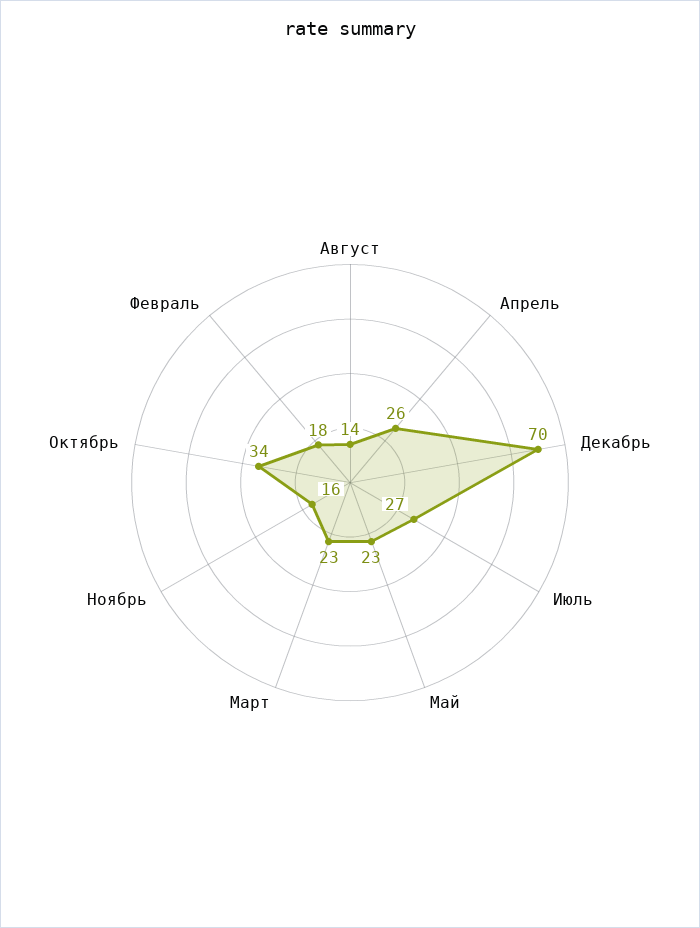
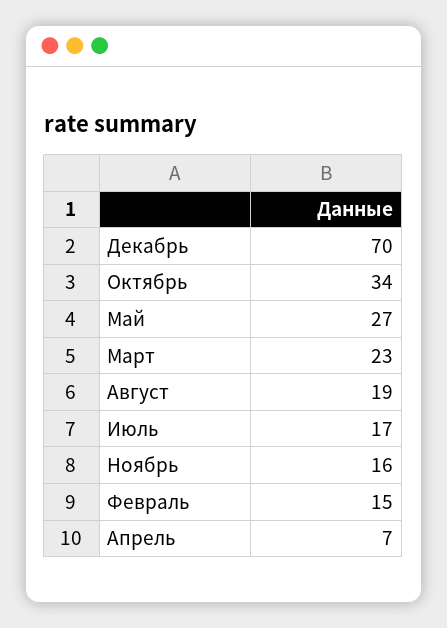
Август: 14 -> 19
Апрель: 26 -> 7
Июль: 27 -> 17
Май: 23 -> 27
Февраль: 18 -> 15

